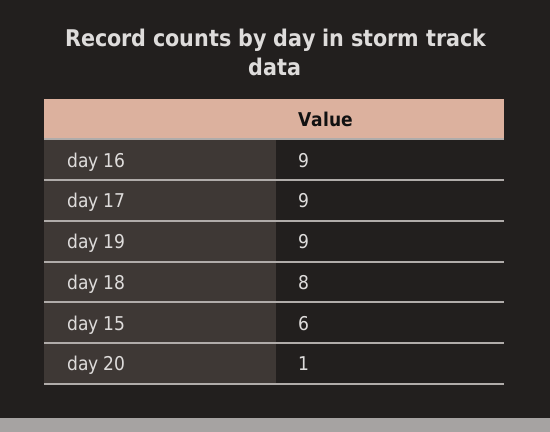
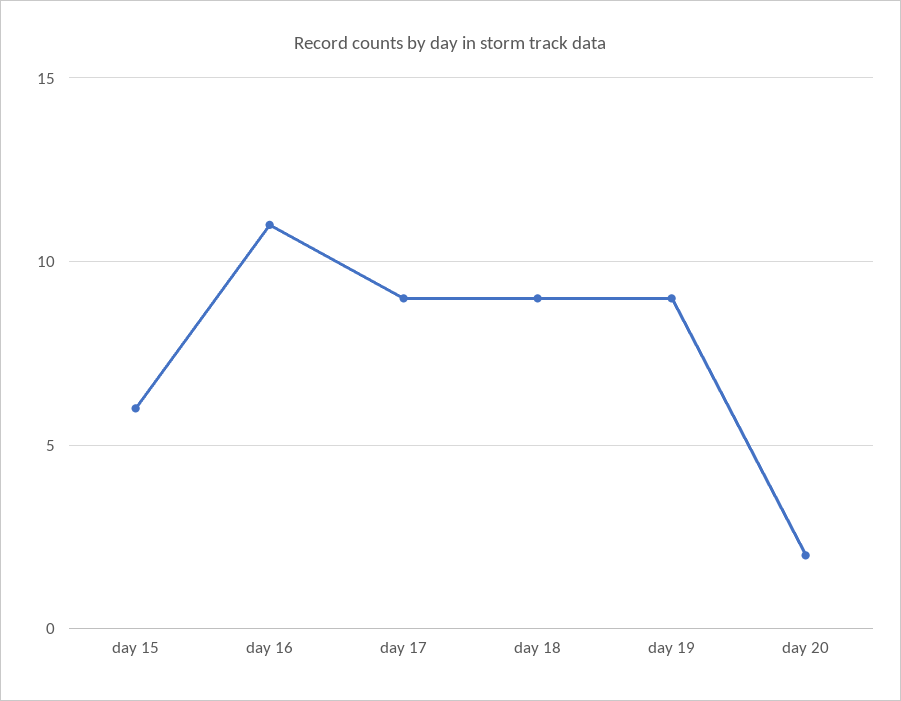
day 16: 9 -> 11
day 18: 8 -> 9
day 20: 1 -> 2

